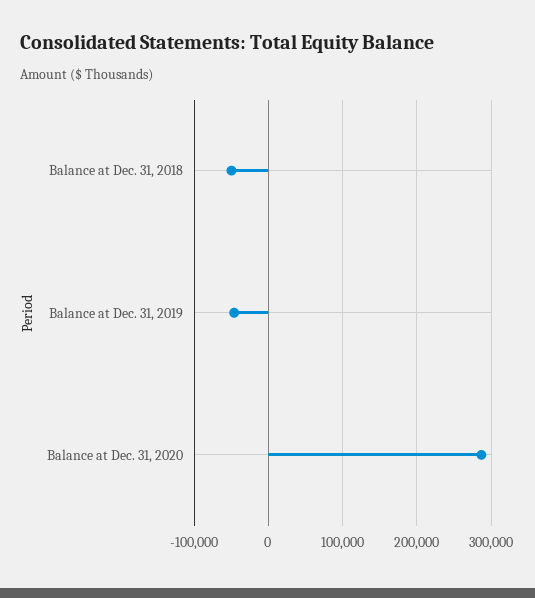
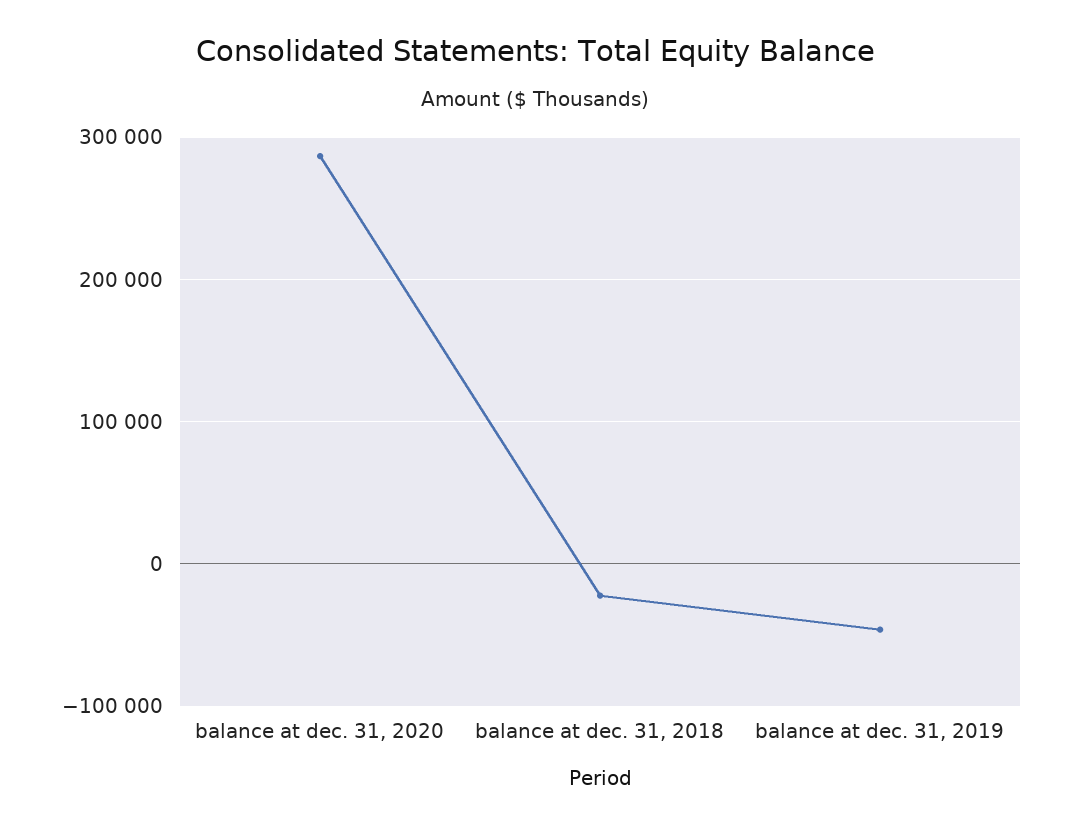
Balance at Dec. 31, 2018: -50000 -> -20000

